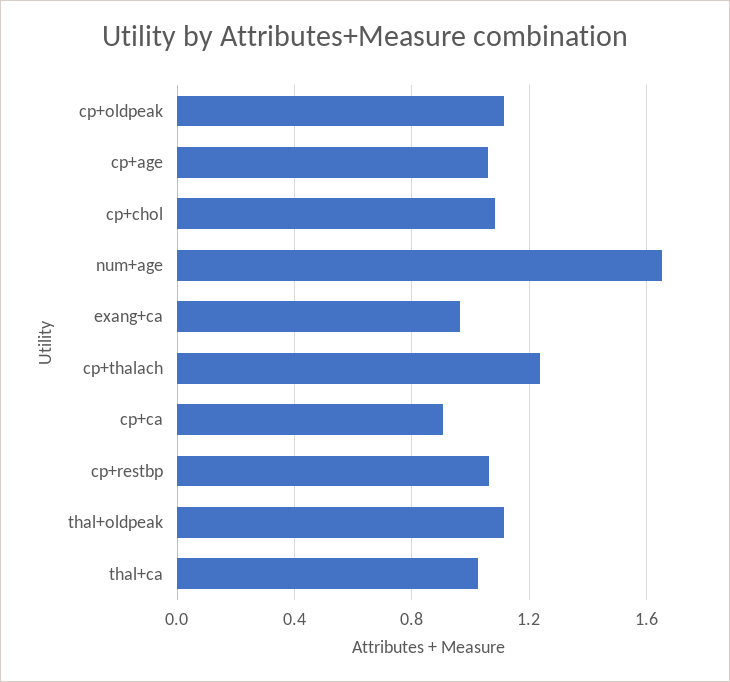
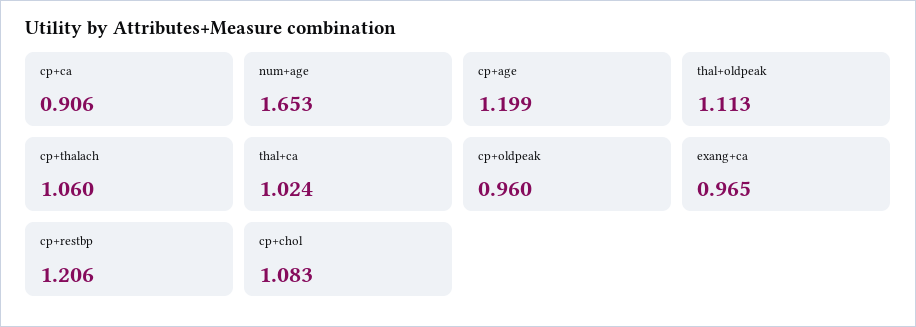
cp+oldpeak: 1.1 -> 0.96
cp+age: 1.05 -> 1.199
cp+thalach: 1.25 -> 1.06
cp+restbp: 1.05 -> 1.206

